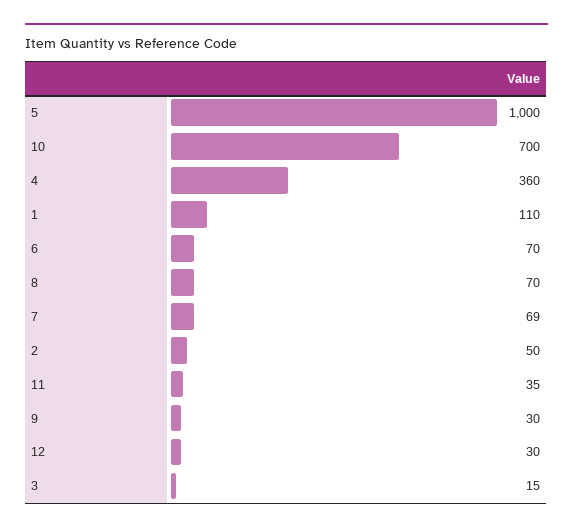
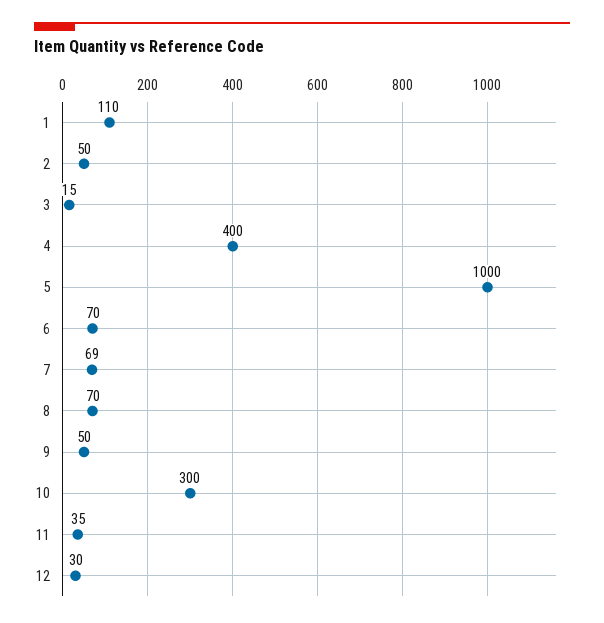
10: 700 -> 300
4: 360 -> 400
9: 30 -> 50

